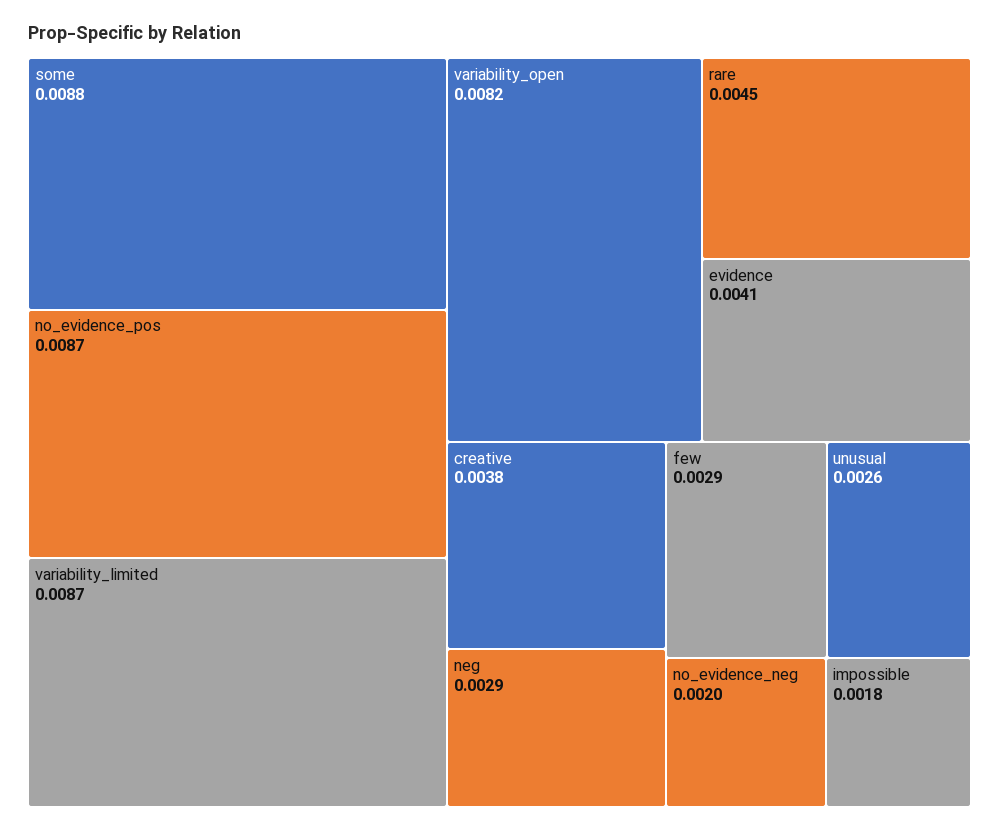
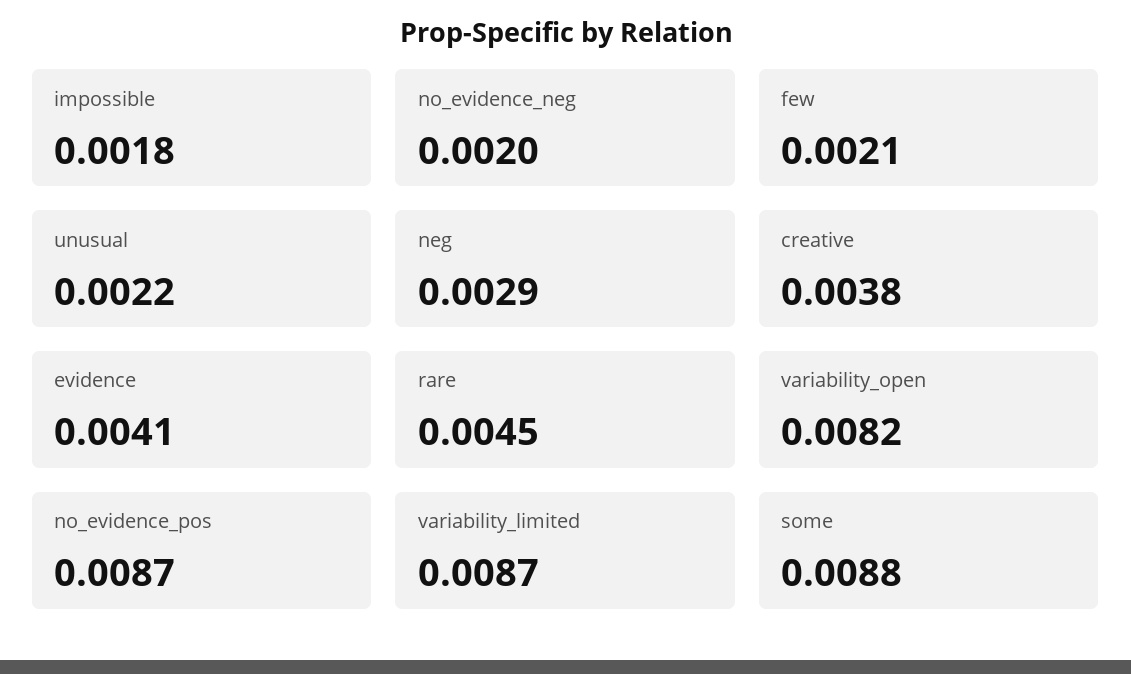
few: 0.0029 -> 0.0021
unusual: 0.0026 -> 0.0022

